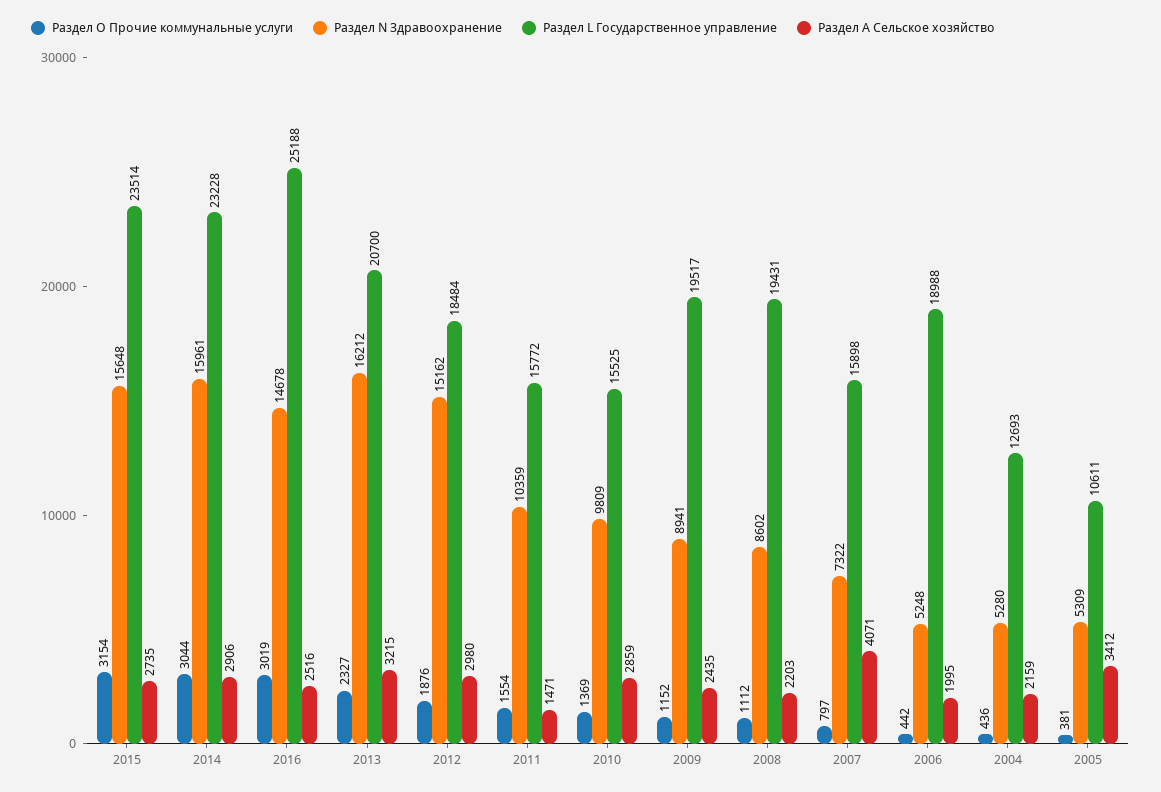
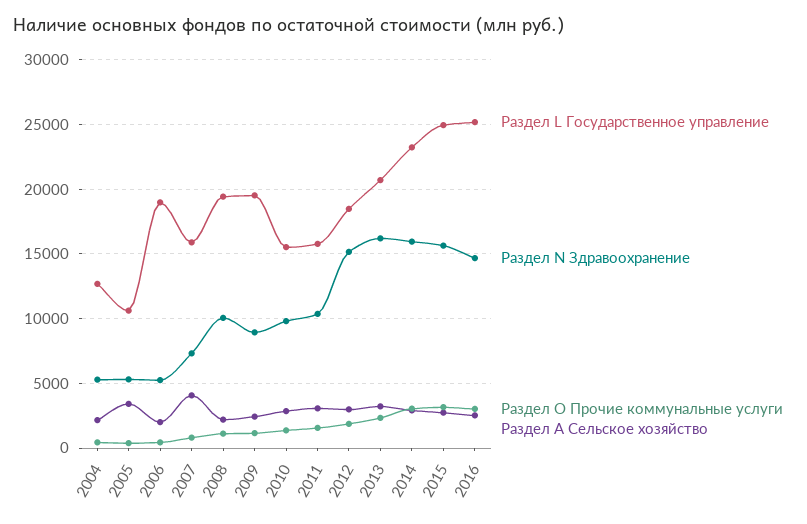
Раздел L Государственное управление, 2015: 23514 -> 25000
Раздел А Сельское хозяйство, 2011: 1471 -> 3000
Раздел N Здравоохранение, 2008: 8602 -> 10000

